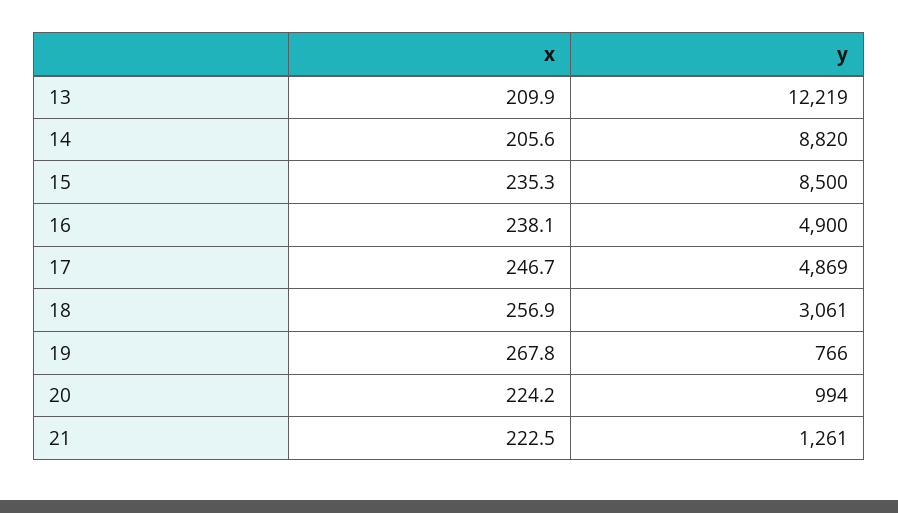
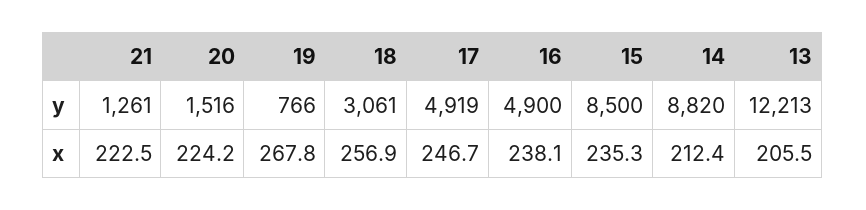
x, 13: 209.9 -> 205.5
y, 13: 12219 -> 12213
x, 14: 205.6 -> 212.4
y, 17: 4869 -> 4919
y, 20: 994 -> 1516

